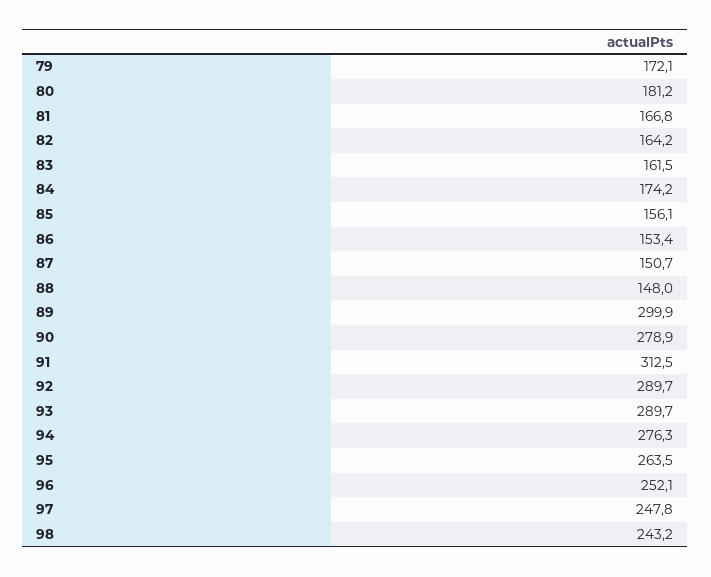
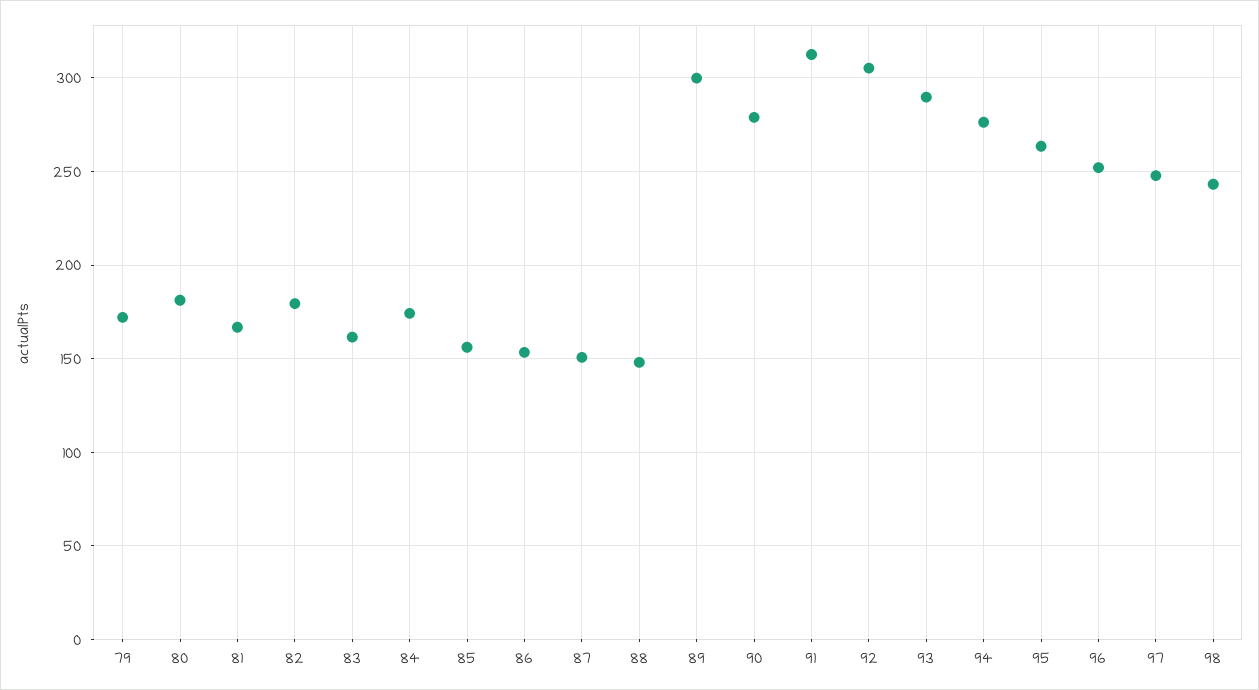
82: 164.2 -> 180
92: 289.7 -> 305

